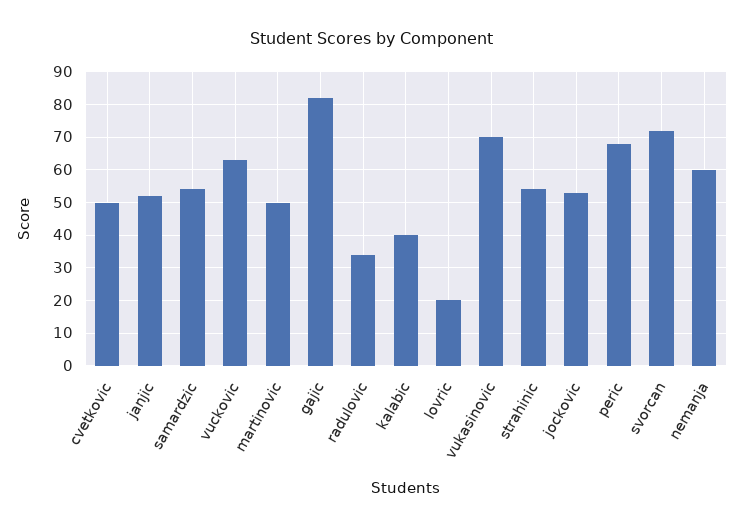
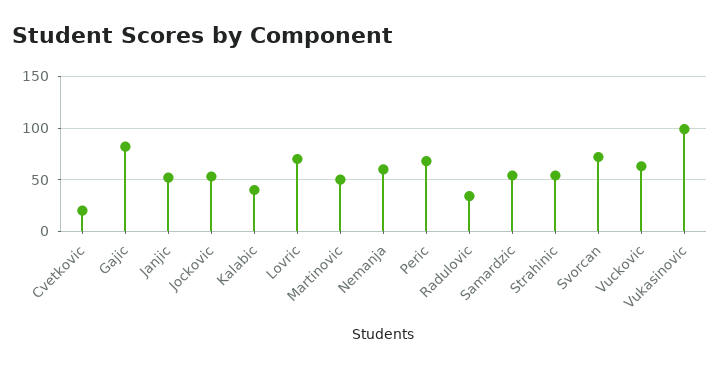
cvetkovic: 50 -> 20
lovric: 20 -> 70
vukasinovic: 70 -> 100

